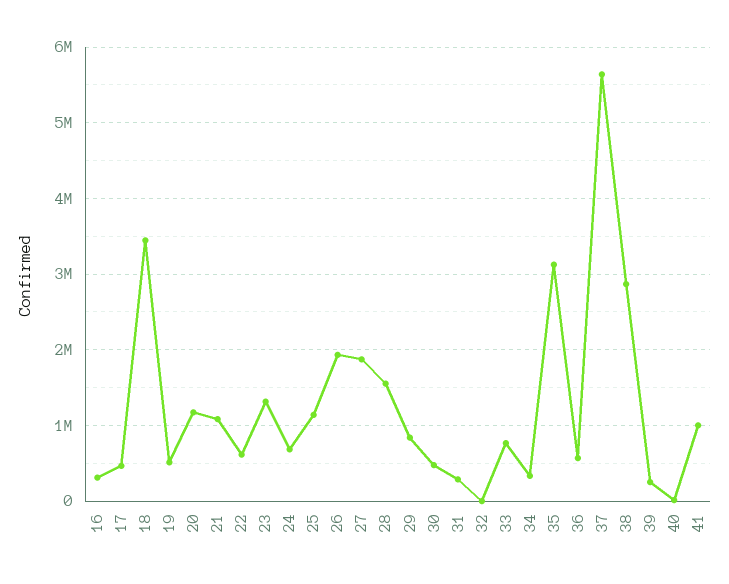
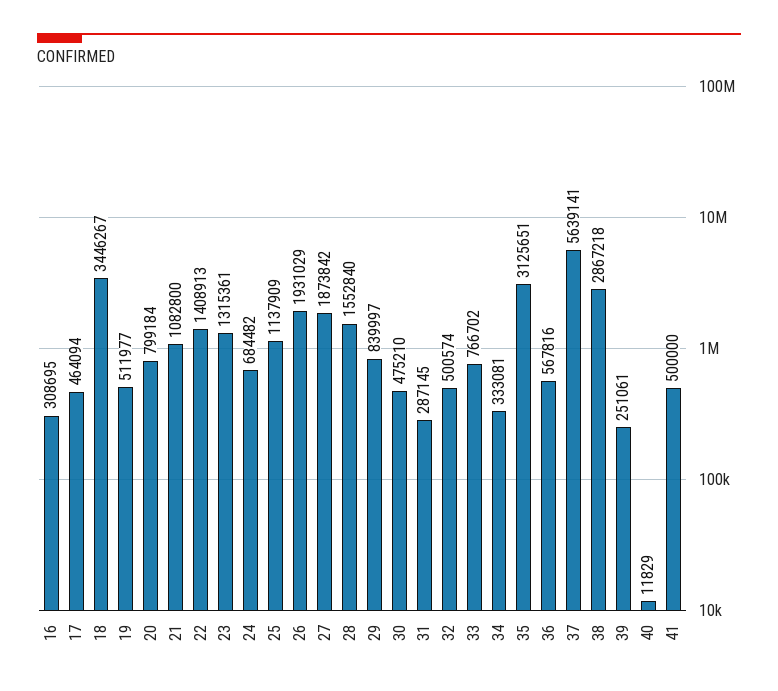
20: 1200000 -> 799184
22: 600000 -> 1408913
32: 0 -> 500574
41: 1000000 -> 500000

